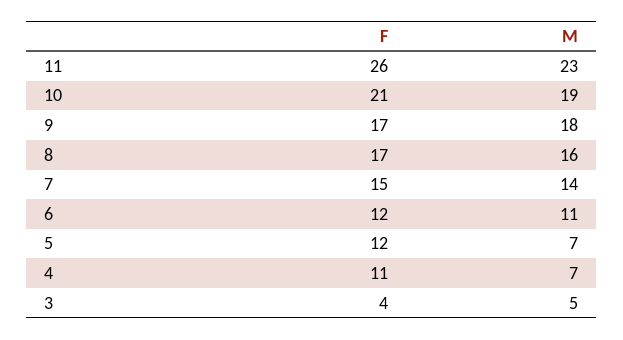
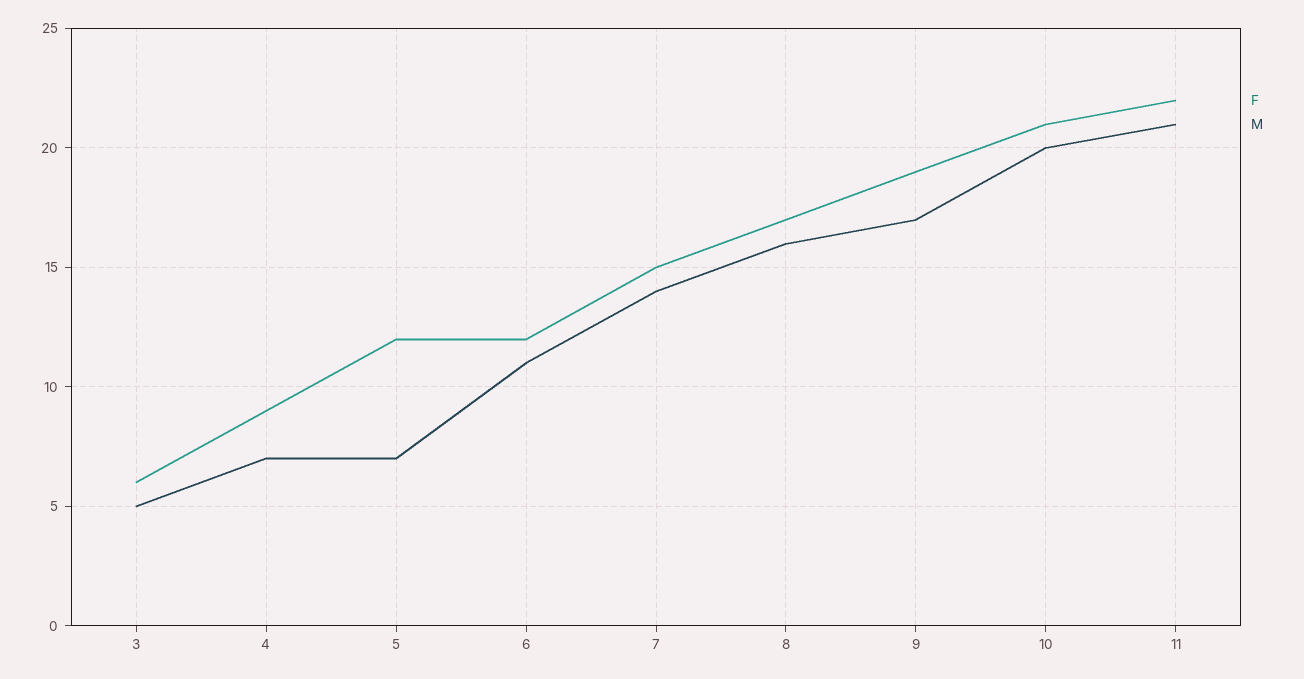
F, 11: 26 -> 22
M, 11: 23 -> 21
M, 10: 19 -> 20
F, 9: 17 -> 19
M, 9: 18 -> 17
F, 4: 11 -> 9
F, 3: 4 -> 6

